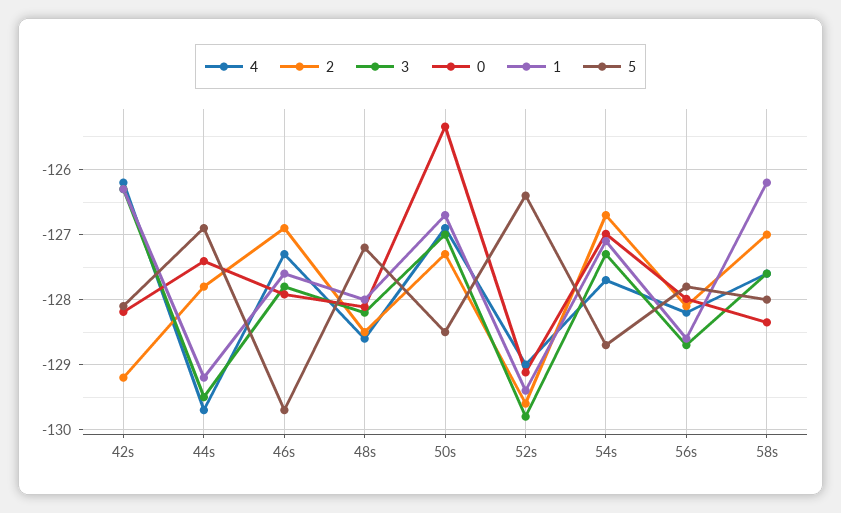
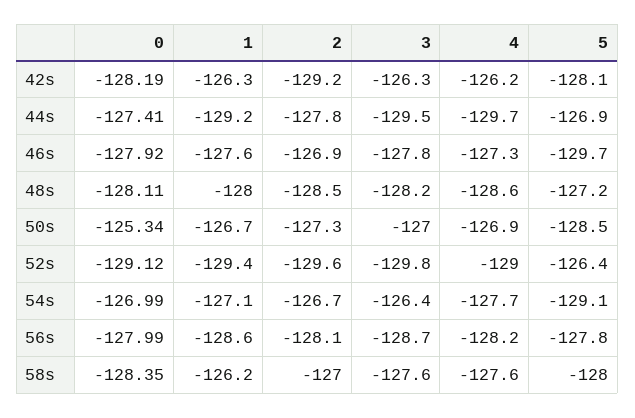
3, 54s: -127.3 -> -126.4
5, 54s: -128.7 -> -129.1

